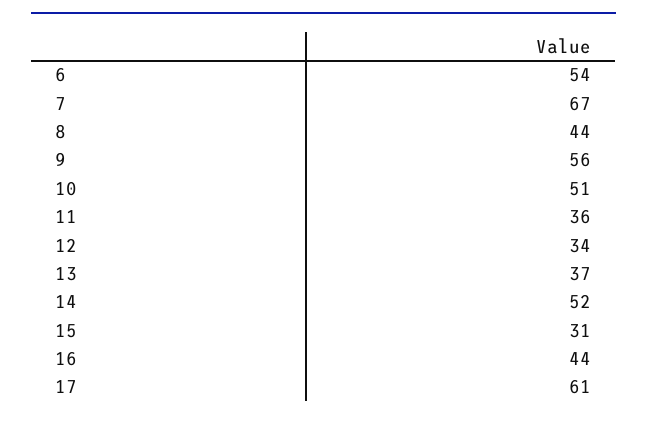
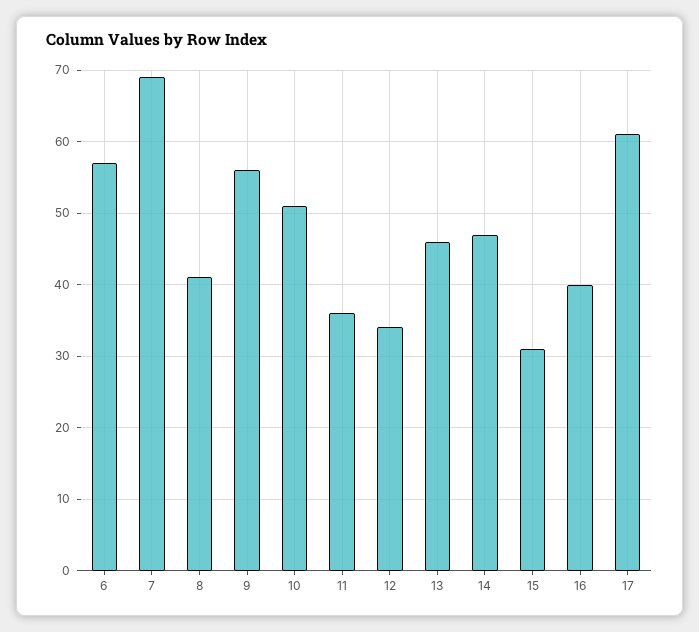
6: 54 -> 57
7: 67 -> 69
8: 44 -> 41
13: 37 -> 46
14: 52 -> 47
16: 44 -> 40

